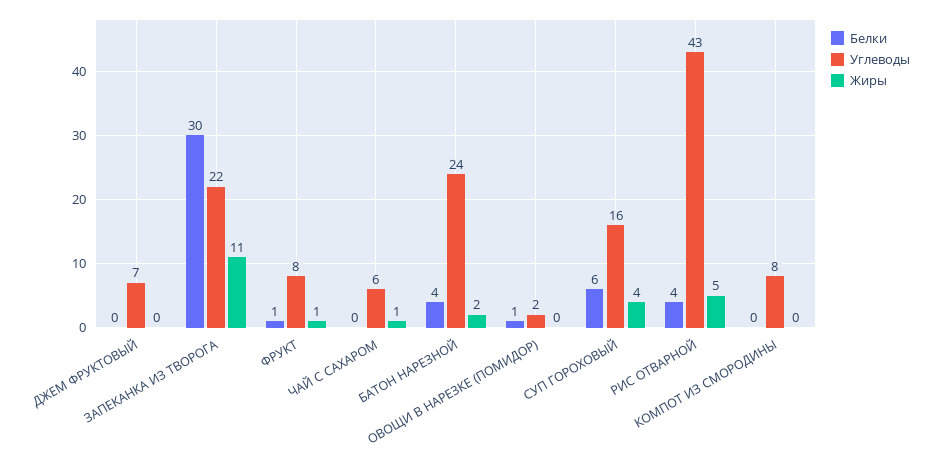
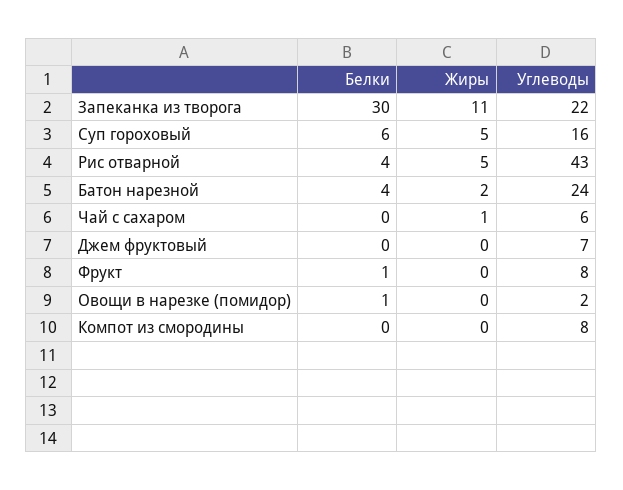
Жиры, ФРУКТ: 1 -> 0
Жиры, СУП ГОРОХОВЫЙ: 4 -> 5

